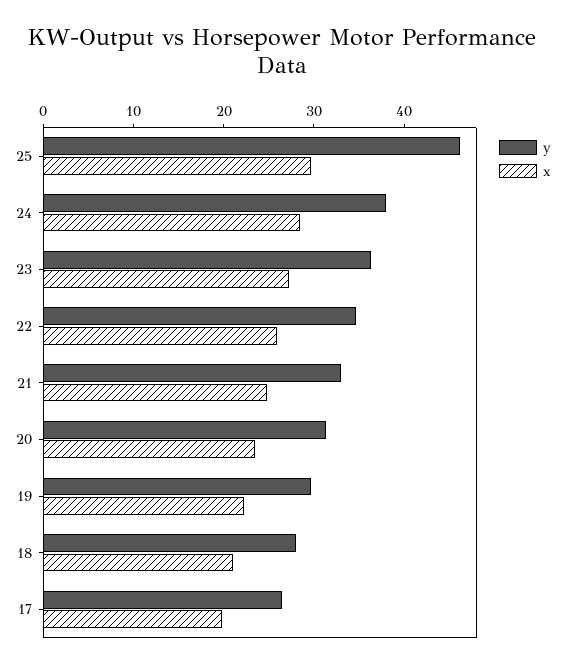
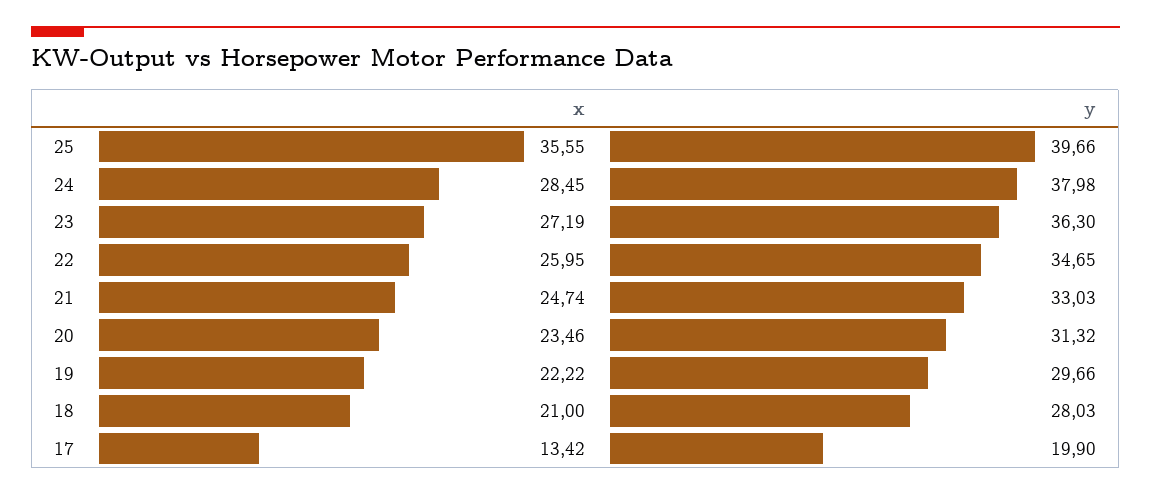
y, 25: 46 -> 39.66
x, 25: 30 -> 35.55
y, 17: 26 -> 19.9
x, 17: 20 -> 13.42

